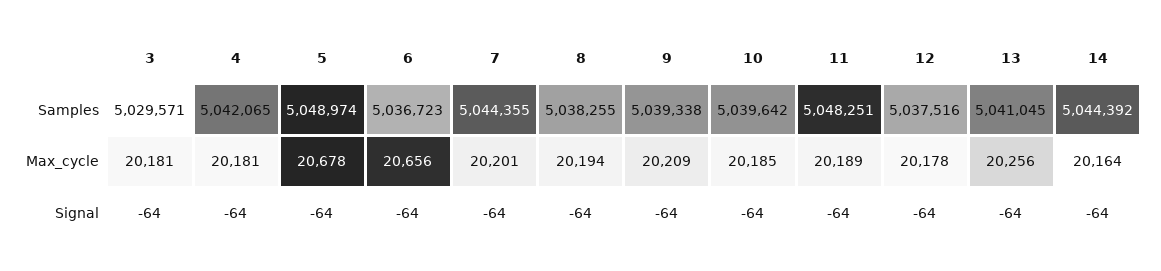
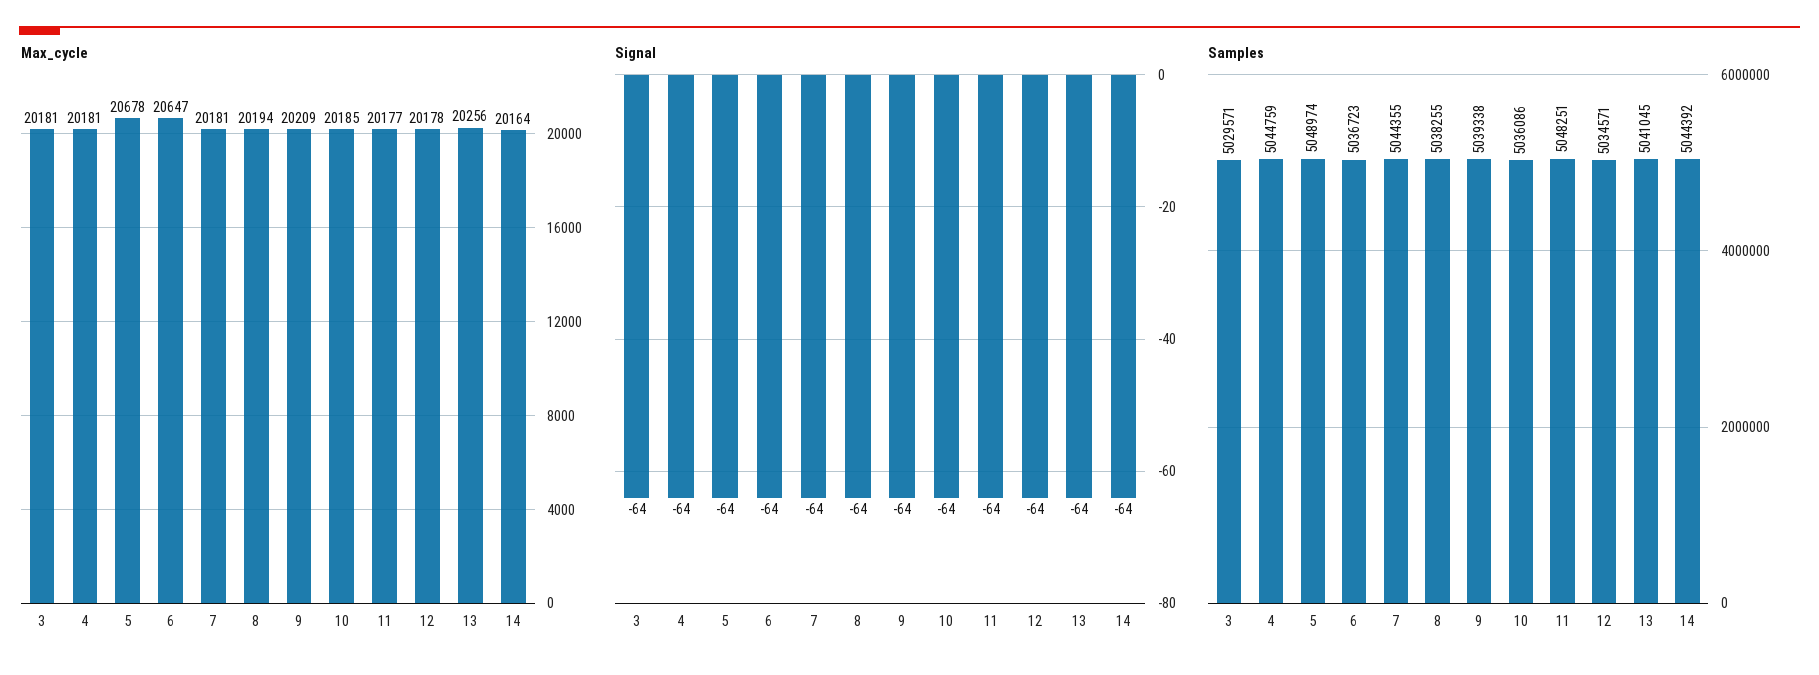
Samples, 4: 5042065 -> 5044759
Samples, 10: 5039642 -> 5036086
Samples, 12: 5037516 -> 5034571
Max_cycle, 6: 20656 -> 20647
Max_cycle, 7: 20201 -> 20181
Max_cycle, 11: 20189 -> 20177

